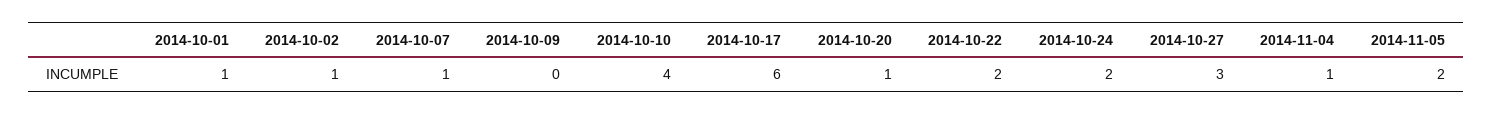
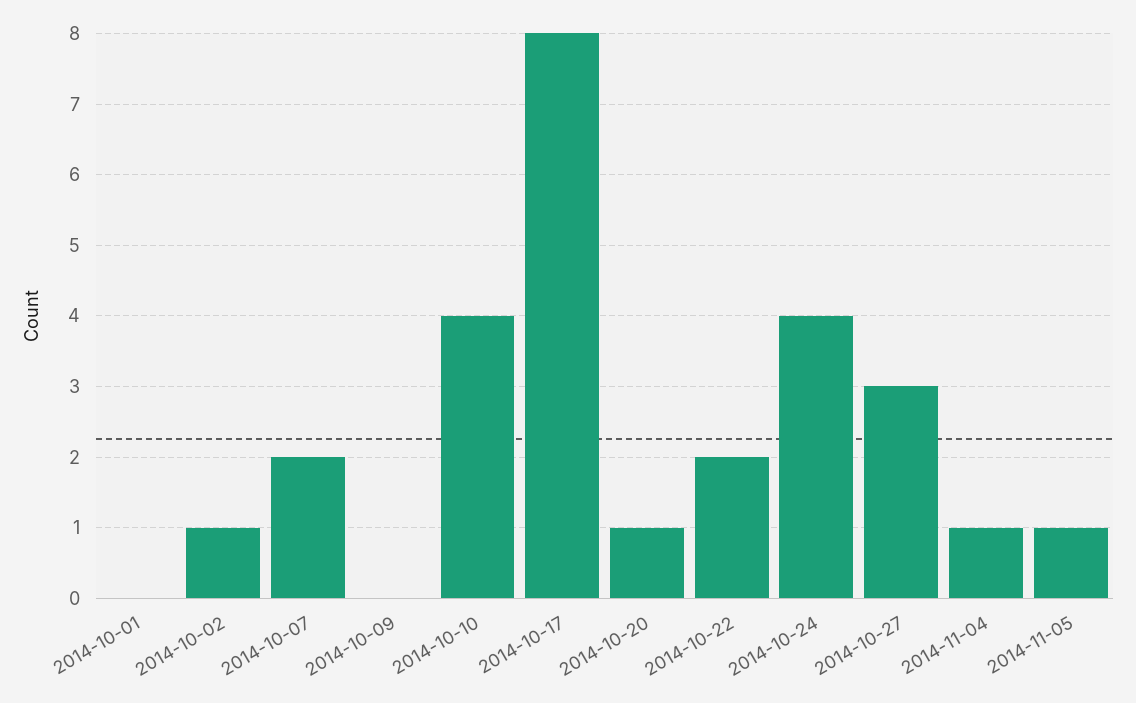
2014-10-01: 1 -> 0
2014-10-07: 1 -> 2
2014-10-17: 6 -> 8
2014-10-24: 2 -> 4
2014-11-05: 2 -> 1

